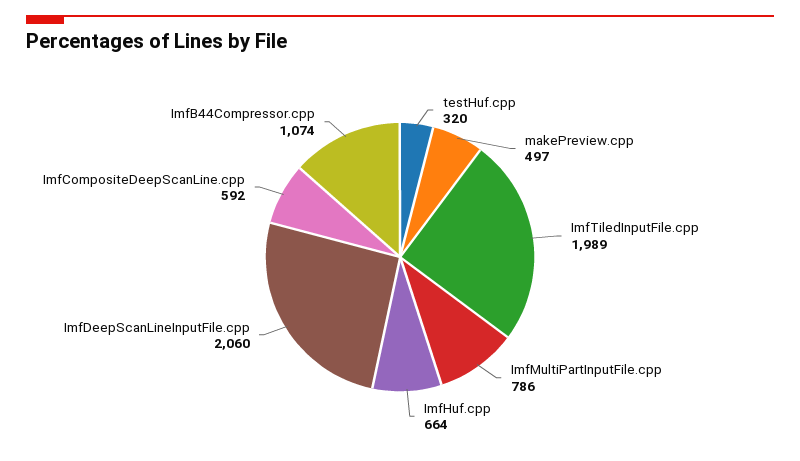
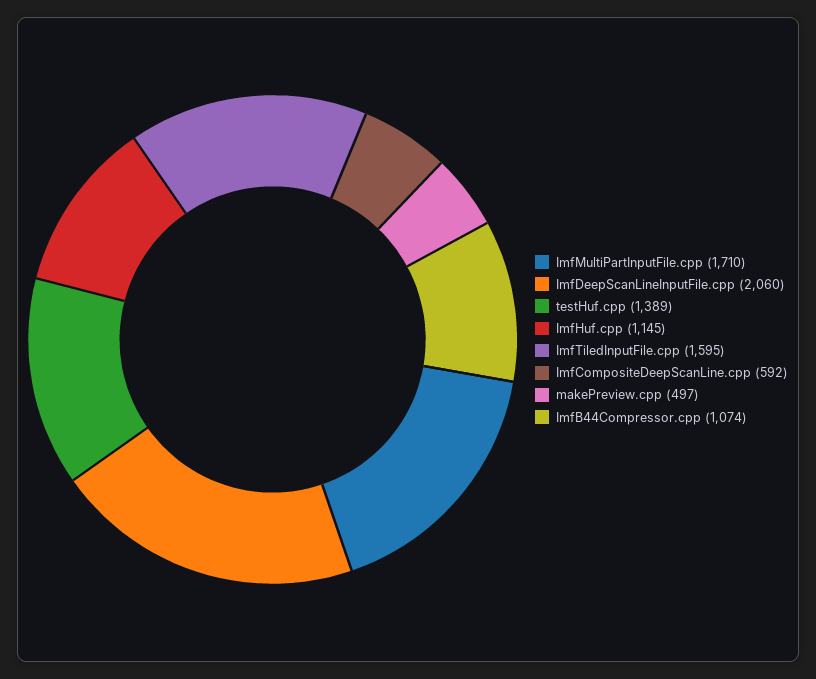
testHuf.cpp: 320 -> 1389
ImfTiledInputFile.cpp: 1989 -> 1595
ImfMultiPartInputFile.cpp: 786 -> 1710
ImfHuf.cpp: 664 -> 1145

